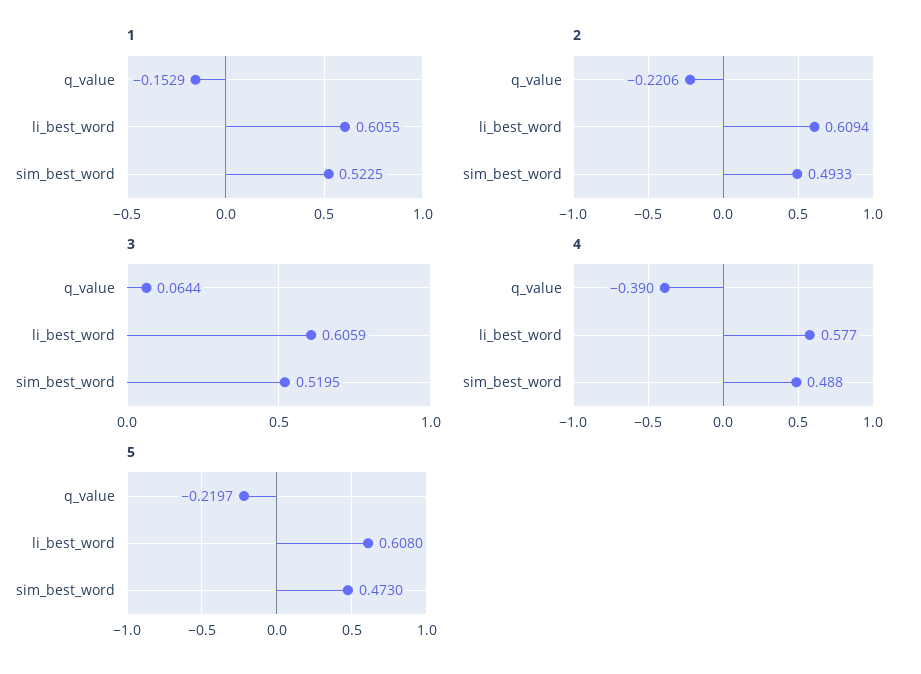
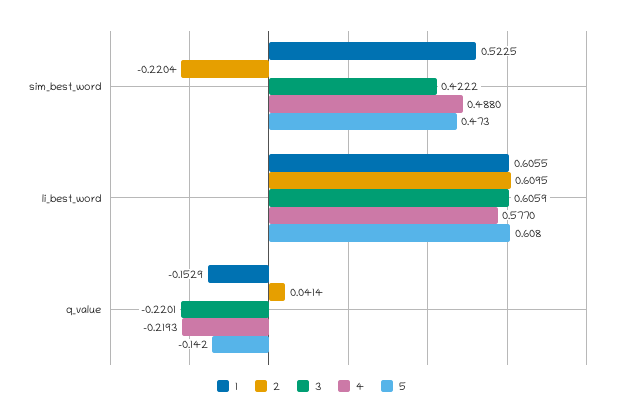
2, q_value: -0.2206 -> 0.0414
2, li_best_word: 0.6094 -> 0.6095
2, sim_best_word: 0.4933 -> -0.2204
3, q_value: 0.0644 -> -0.2201
3, sim_best_word: 0.5195 -> 0.4222
4, q_value: -0.39 -> -0.2193
5, q_value: -0.2197 -> -0.142

